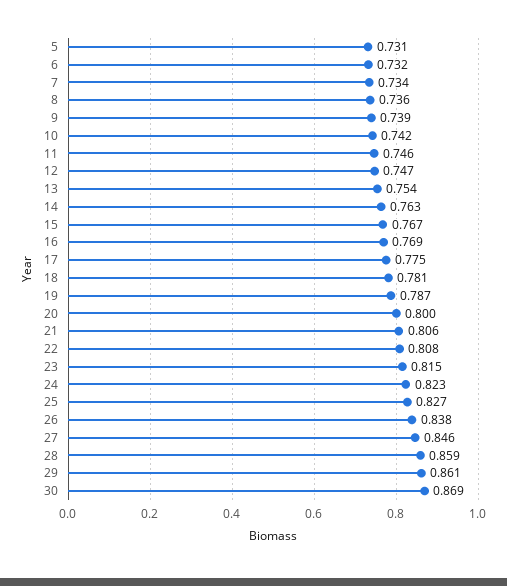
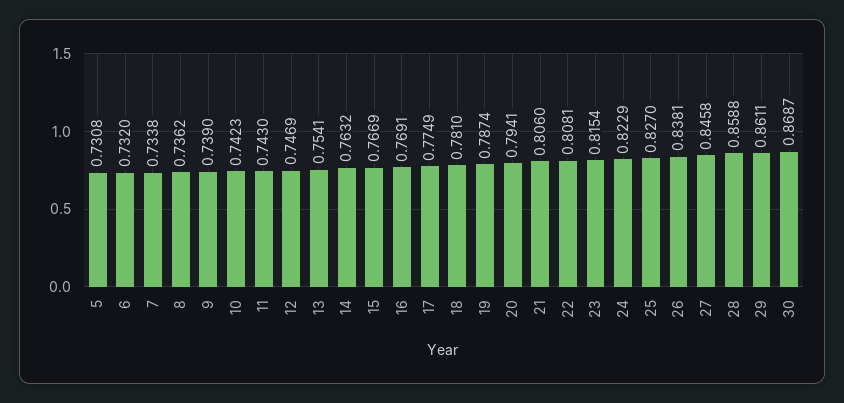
11: 0.746 -> 0.743
20: 0.8 -> 0.7941

